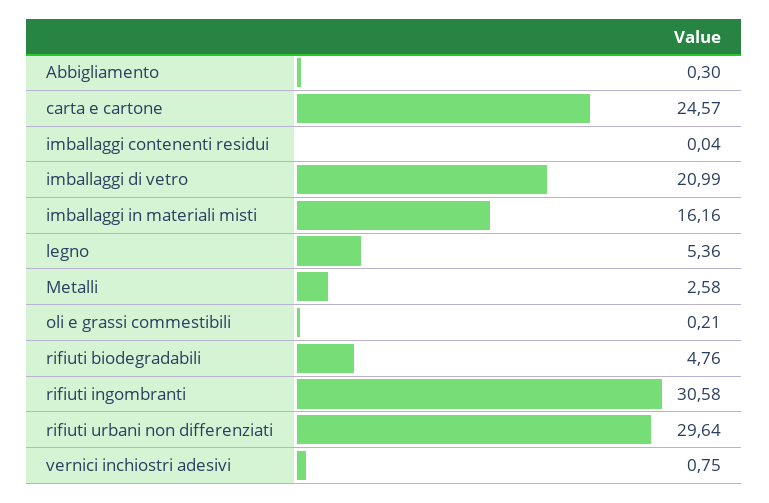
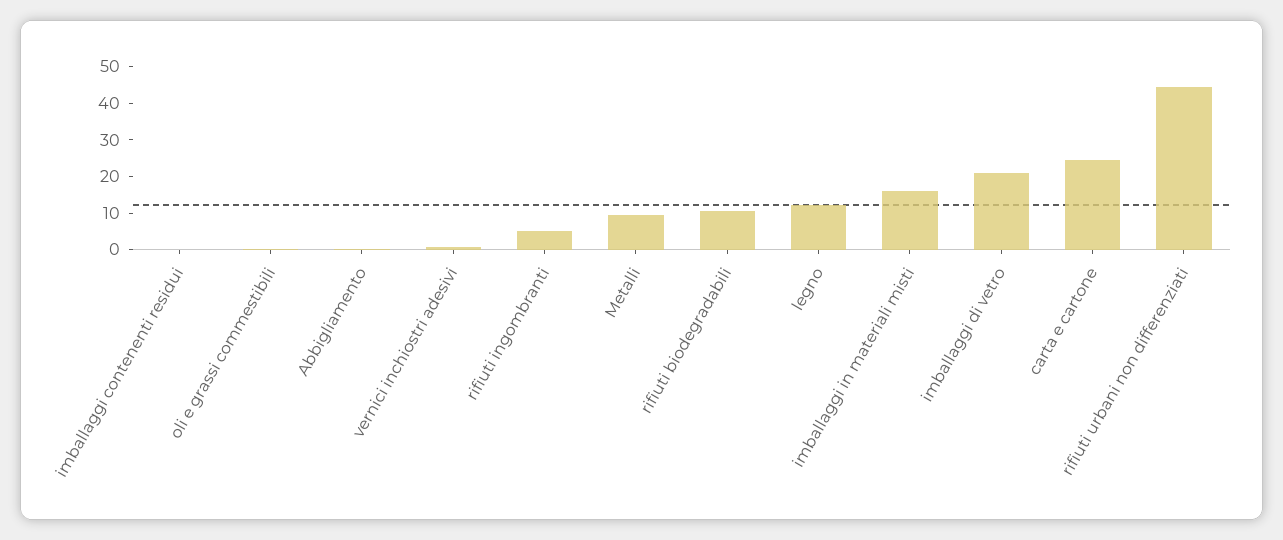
legno: 5.36 -> 12.5
Metalli: 2.58 -> 10
rifiuti biodegradabili: 4.76 -> 10
rifiuti ingombranti: 30.58 -> 5
rifiuti urbani non differenziati: 29.64 -> 45

